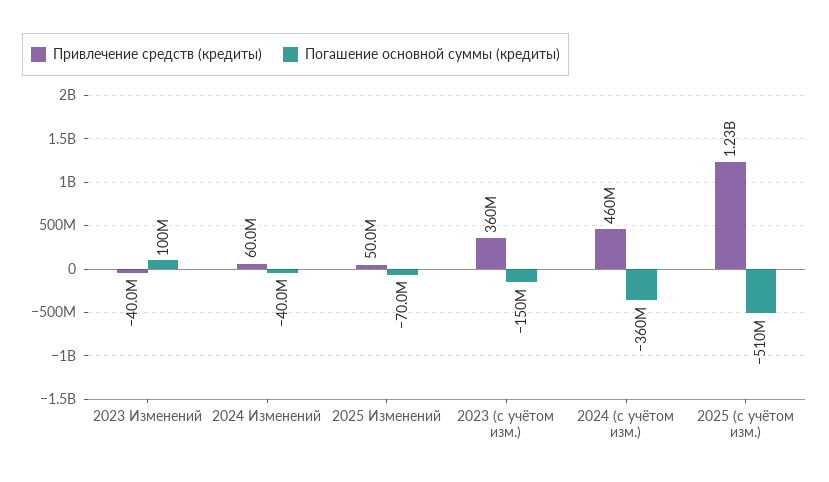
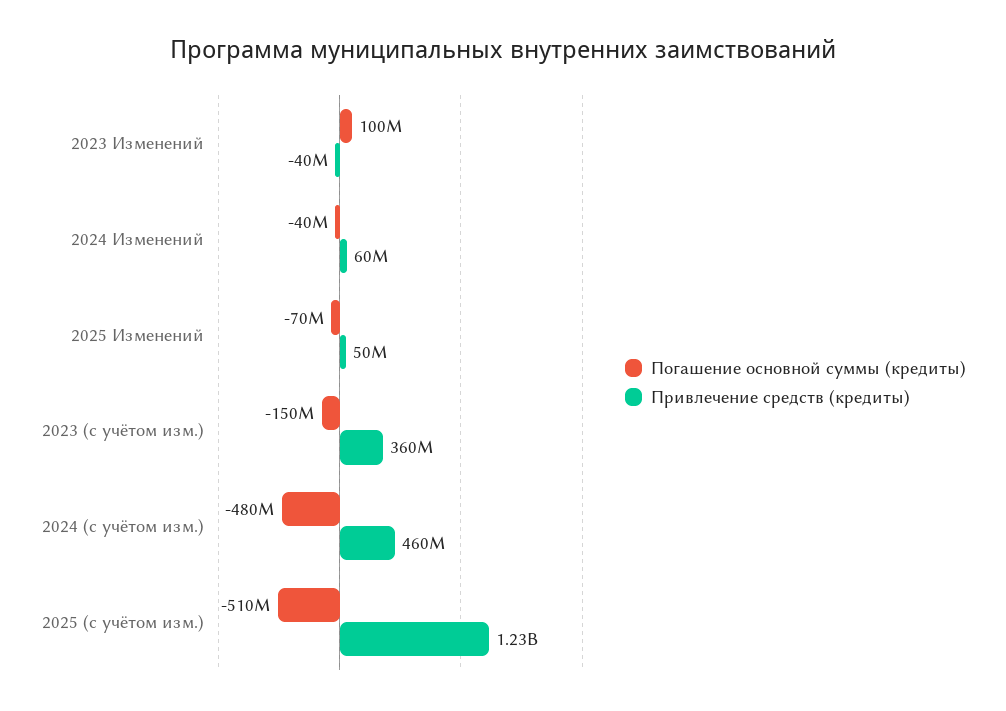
Погашение основной суммы (кредиты), 2024 (с учётом изм.): -360000000 -> -480000000

